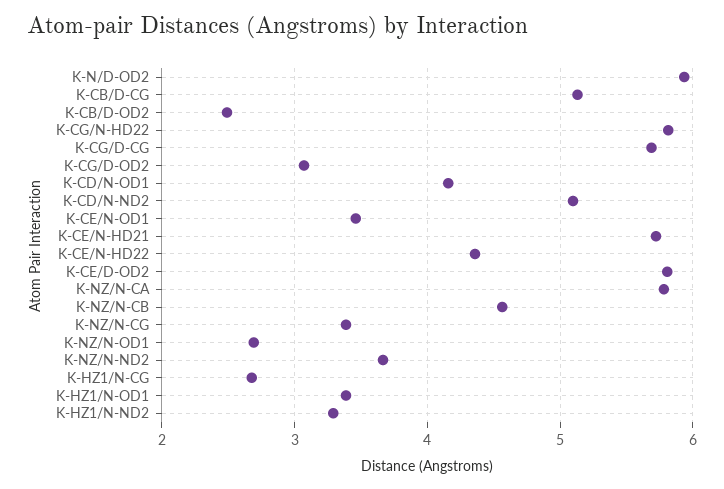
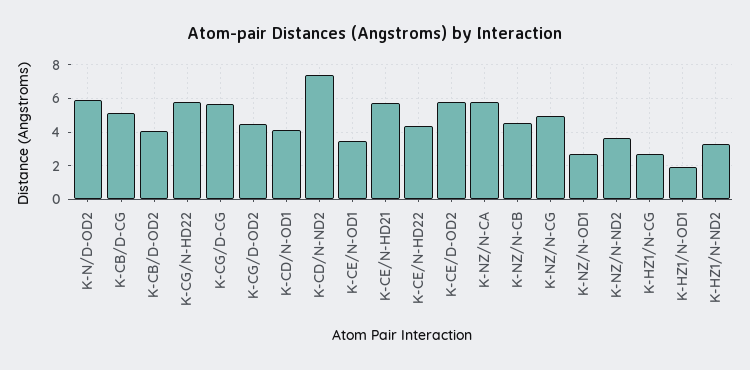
K-CB/D-OD2: 2.5 -> 4
K-CG/D-OD2: 3.1 -> 4.5
K-CD/N-ND2: 5.1 -> 7.5
K-NZ/N-CG: 3.4 -> 5
K-HZ1/N-OD1: 3.4 -> 2

